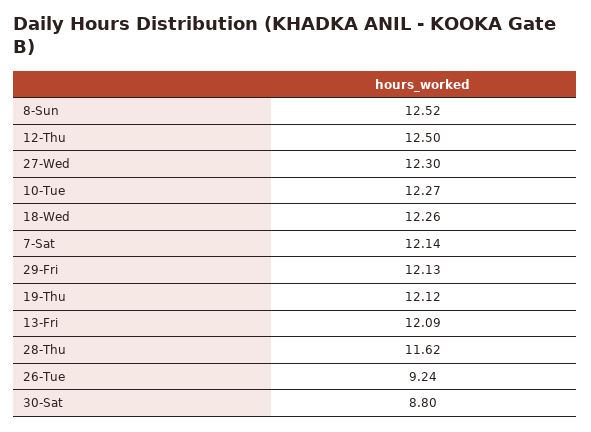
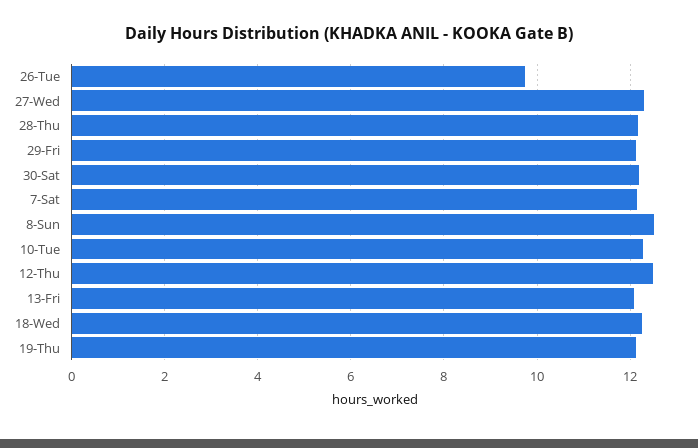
28-Thu: 11.62 -> 12.2
26-Tue: 9.24 -> 9.8
30-Sat: 8.8 -> 12.2

